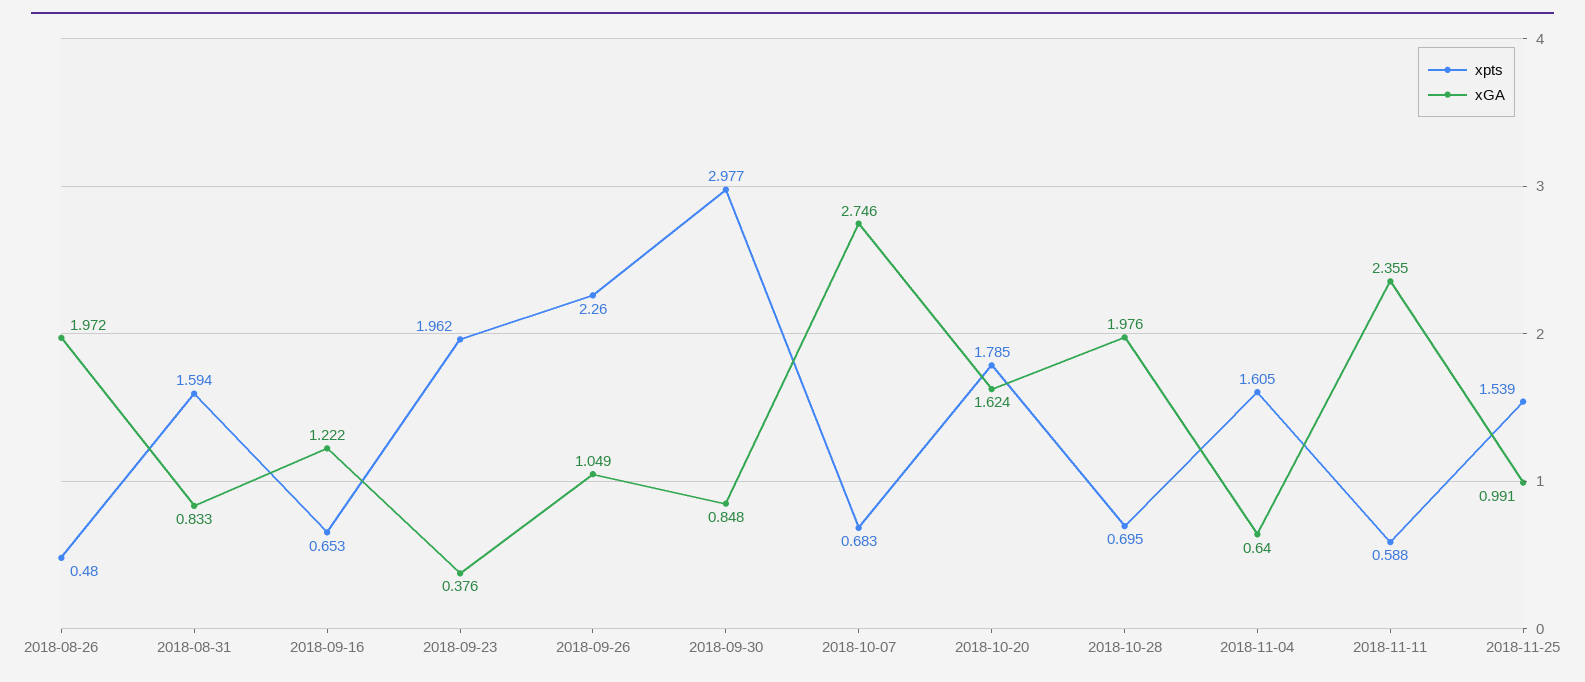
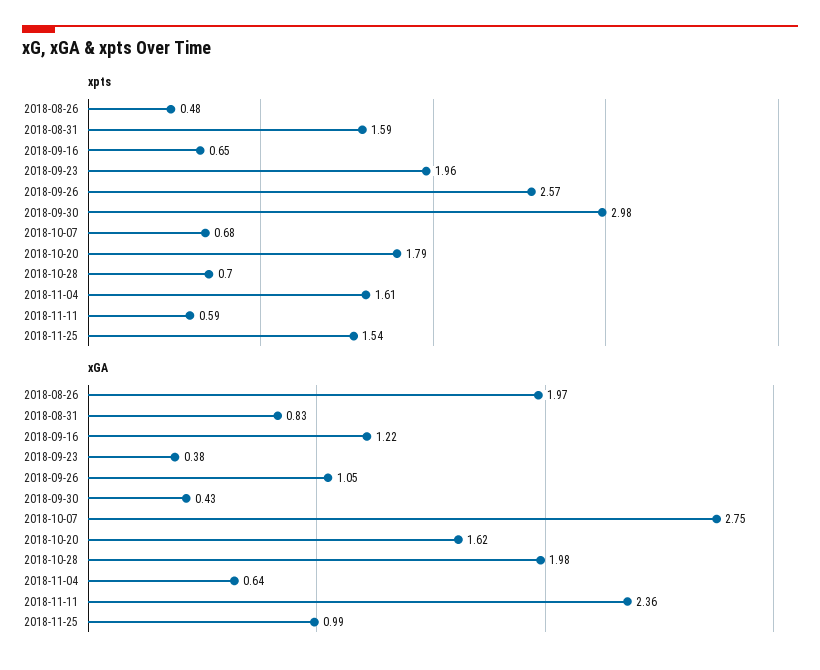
xpts, 2018-09-26: 2.26 -> 2.57
xGA, 2018-09-30: 0.848 -> 0.43

